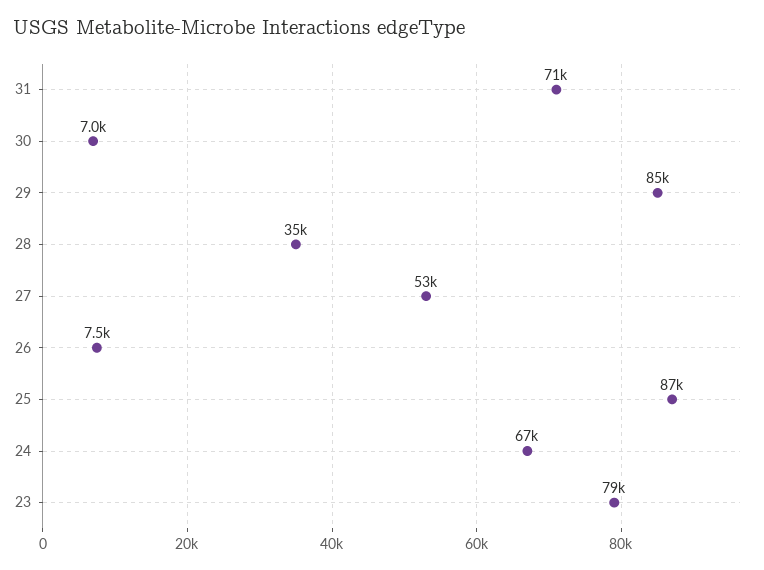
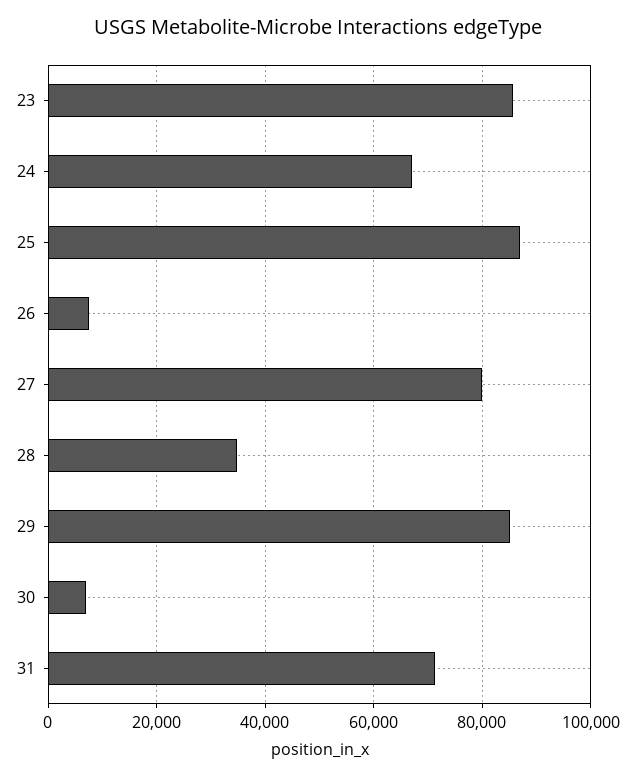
27: 53000 -> 80000
23: 79000 -> 86000

